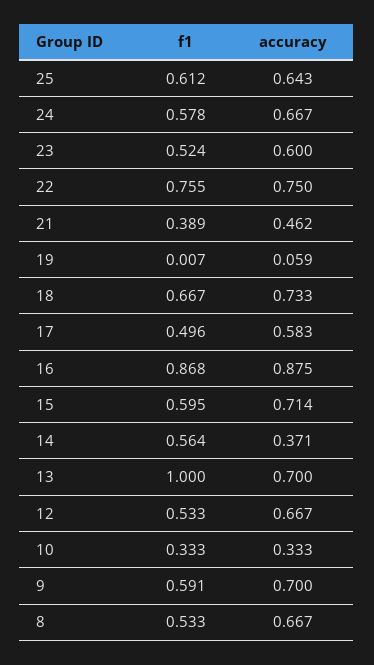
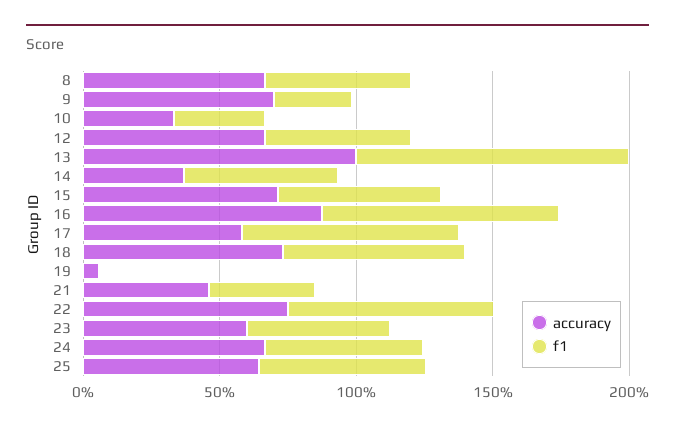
f1, 17: 0.496 -> 0.8
accuracy, 13: 0.7 -> 1
f1, 9: 0.591 -> 0.3

